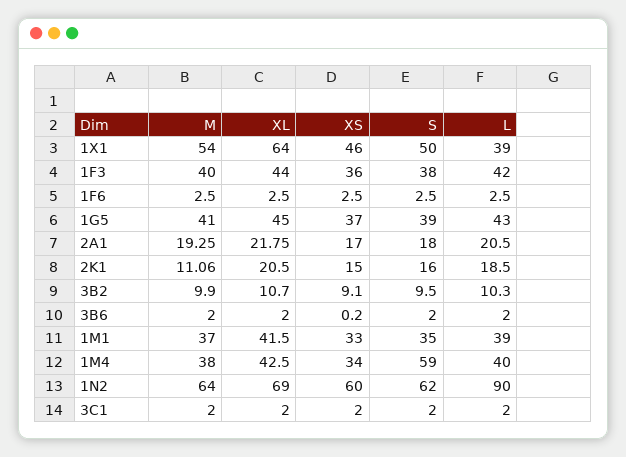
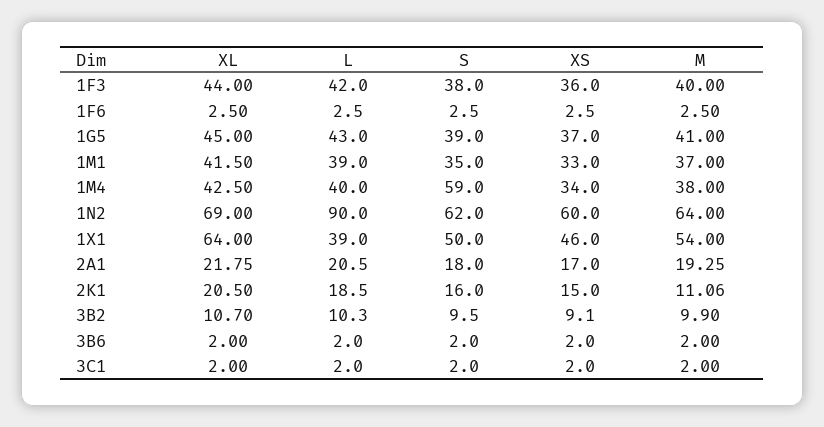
XS, 3B6: 0.2 -> 2

